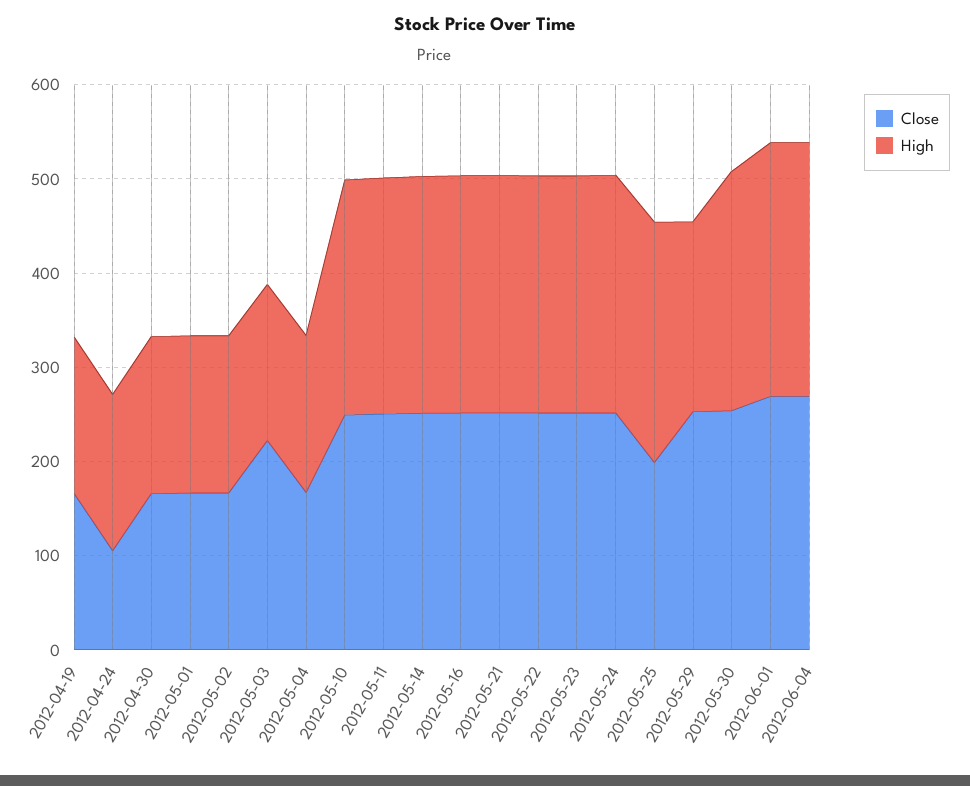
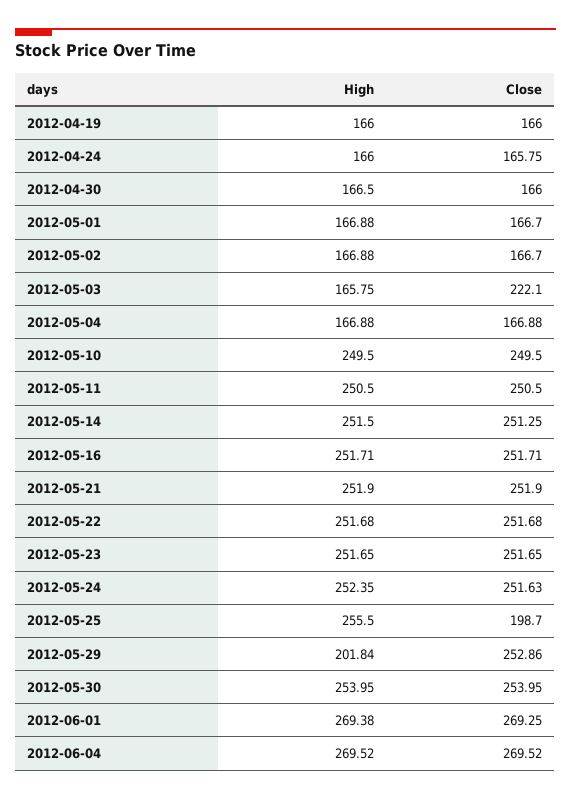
Close, 2012-04-24: 100 -> 165.75

